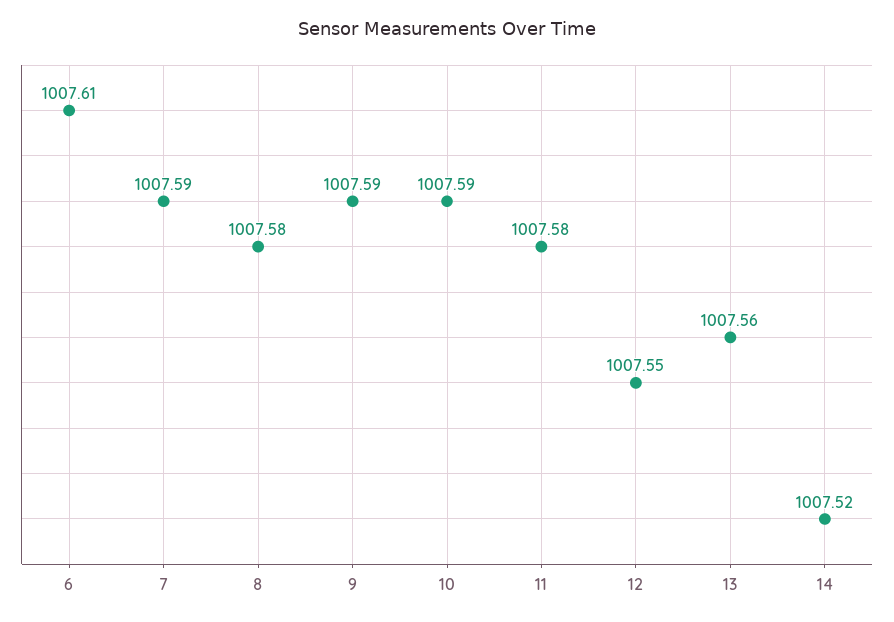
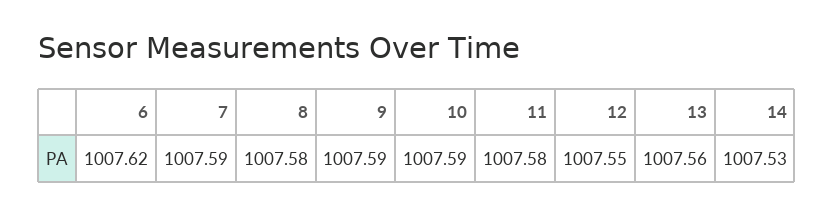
6: 1007.61 -> 1007.62
14: 1007.52 -> 1007.53

